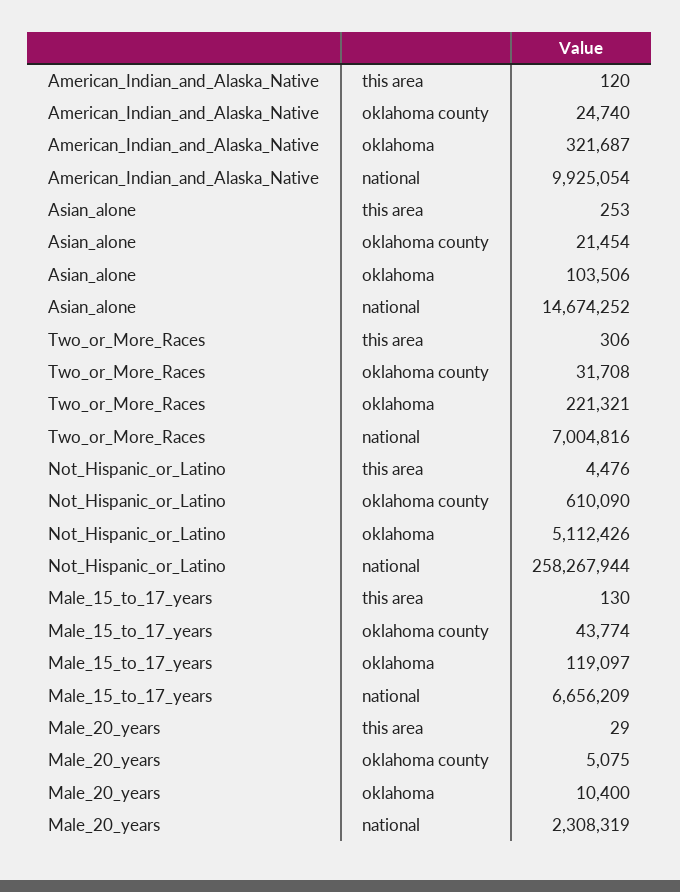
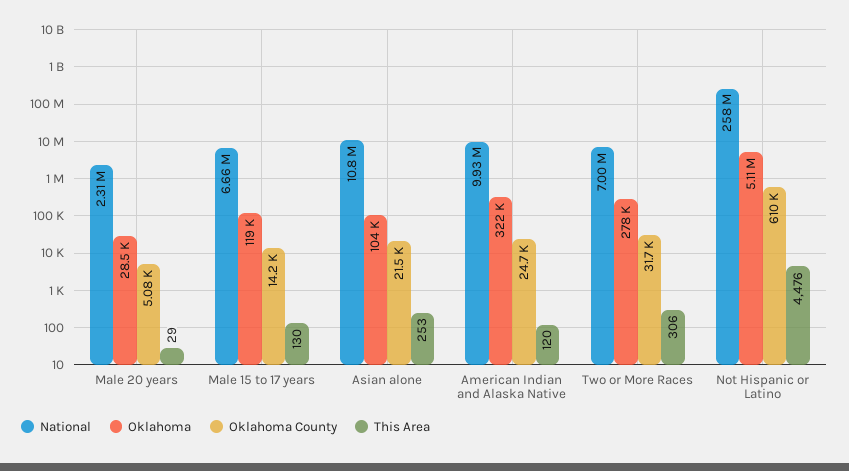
national, Asian_alone: 14674252 -> 10800000
oklahoma, Two_or_More_Races: 221321 -> 278000
oklahoma county, Male_15_to_17_years: 43774 -> 14200
oklahoma, Male_20_years: 10400 -> 28500

